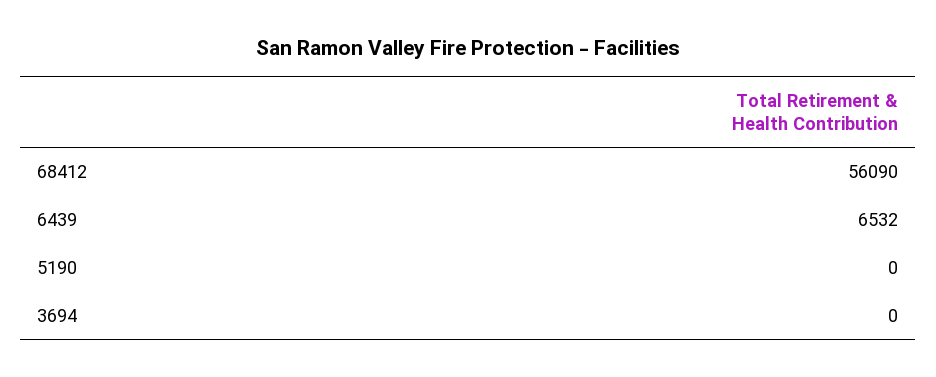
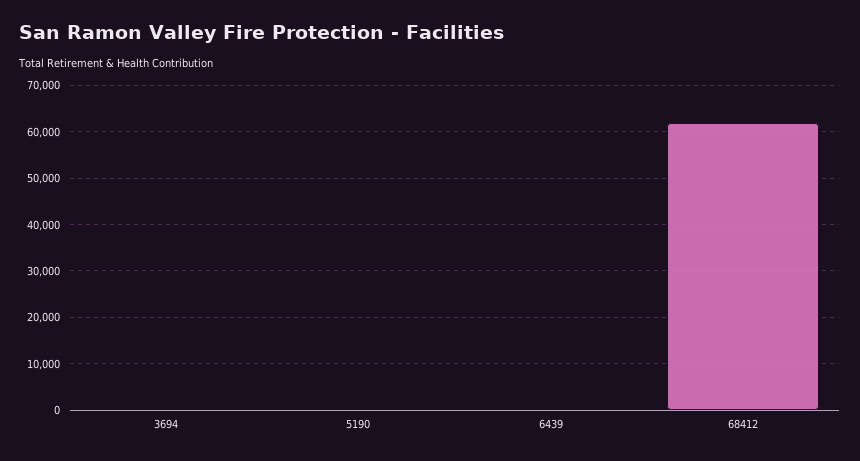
68412: 56090 -> 62000
6439: 6532 -> 0

